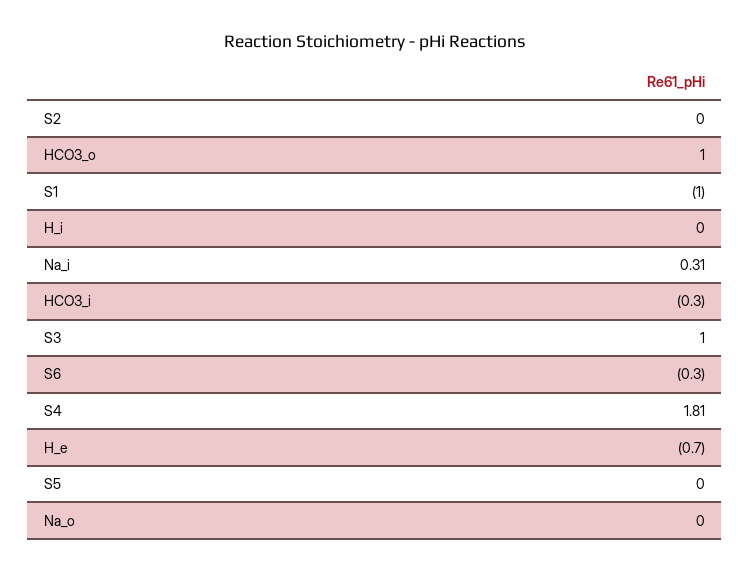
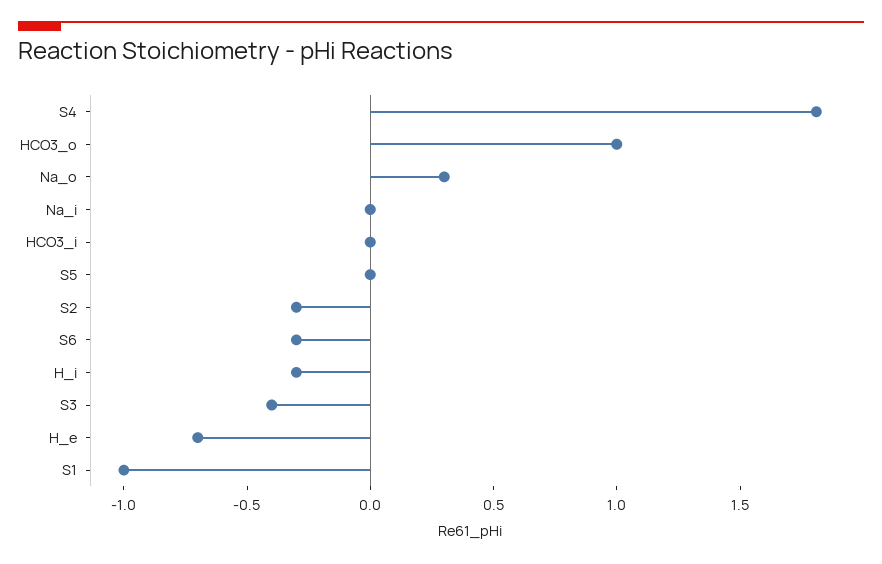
S2: 0 -> -0.3
H_i: 0 -> -0.3
Na_i: 0.31 -> 0
HCO3_i: -0.3 -> 0
S3: 1 -> -0.4
Na_o: 0 -> 0.3

